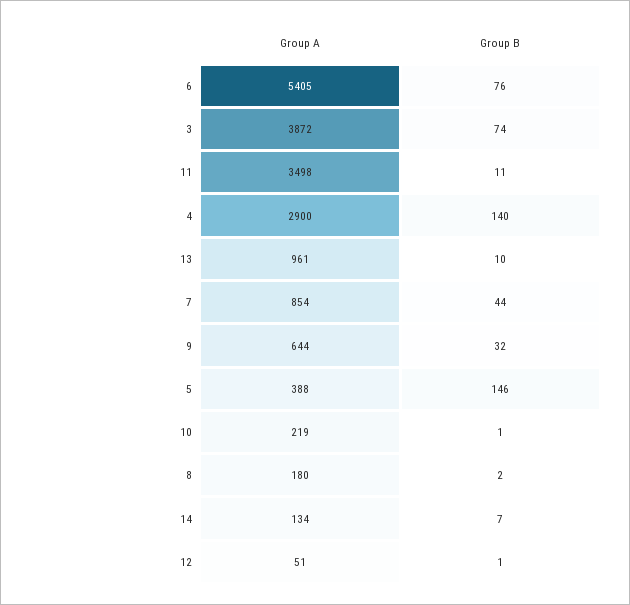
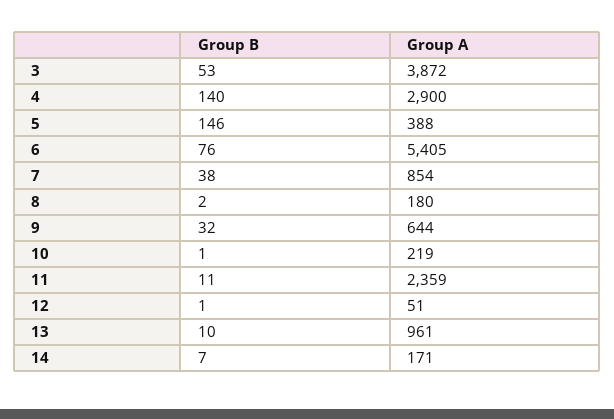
Group B, 3: 74 -> 53
Group A, 11: 3498 -> 2359
Group B, 7: 44 -> 38
Group A, 14: 134 -> 171

